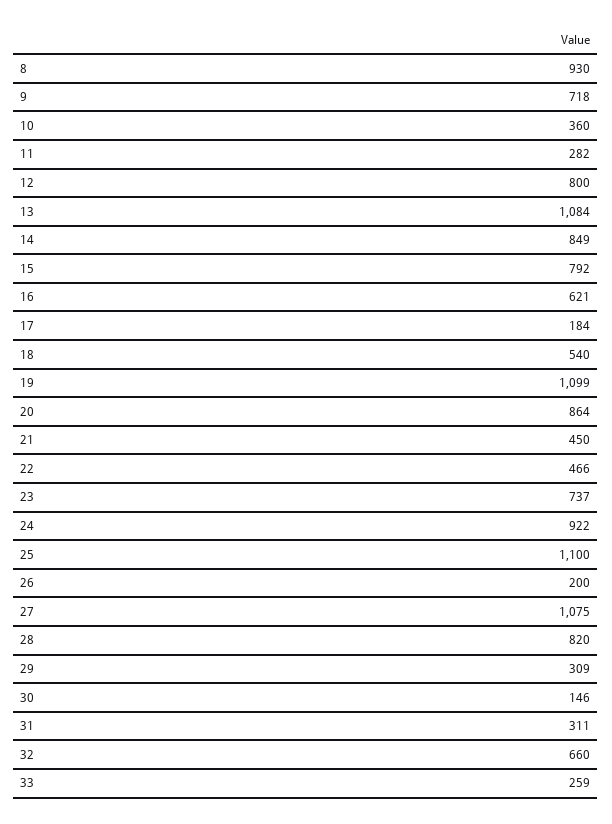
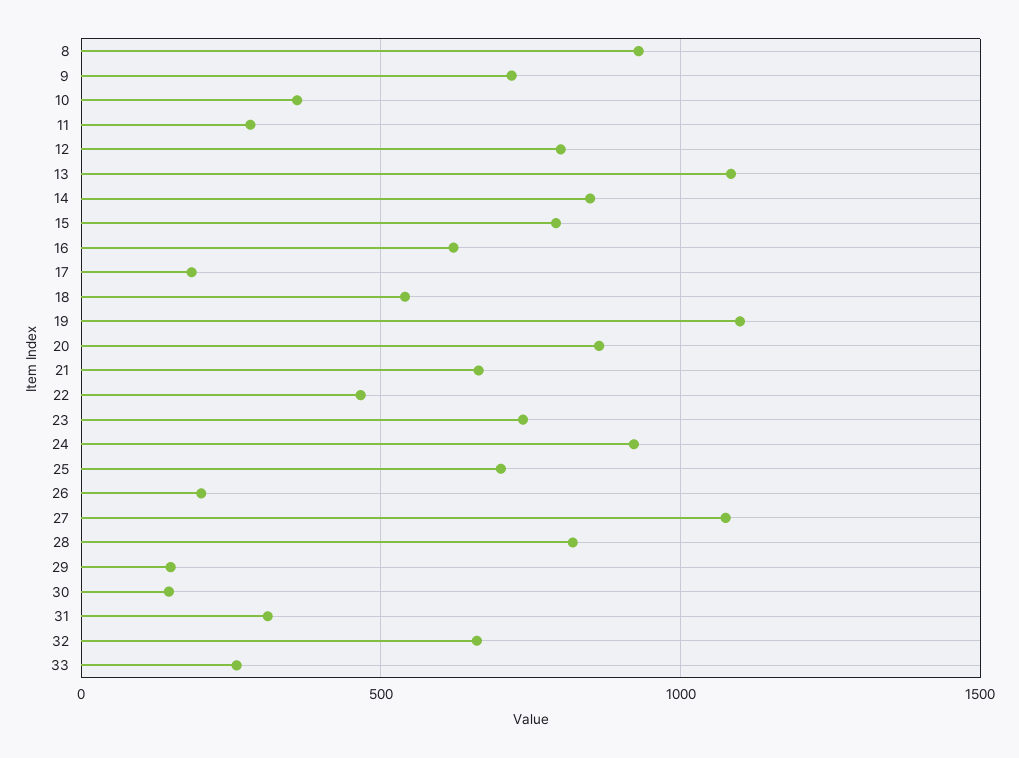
21: 450 -> 650
25: 1100 -> 700
29: 309 -> 150

